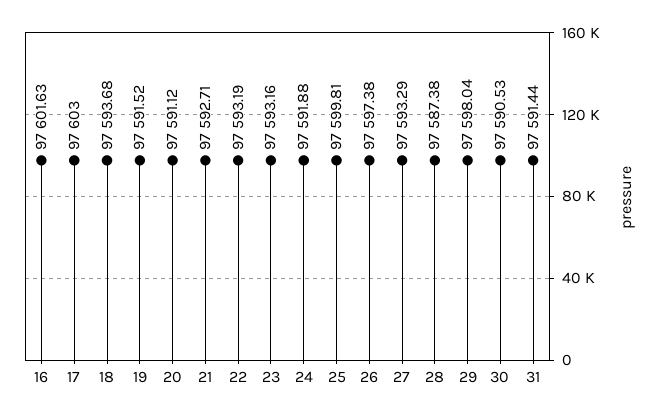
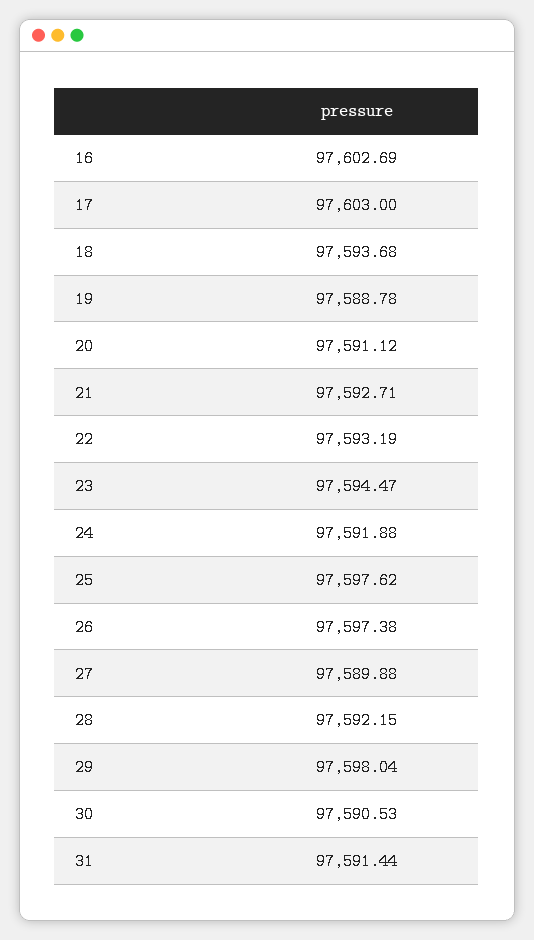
16: 97601.63 -> 97602.69
19: 97591.52 -> 97588.78
23: 97593.16 -> 97594.47
25: 97599.81 -> 97597.62
27: 97593.29 -> 97589.88
28: 97587.38 -> 97592.15

